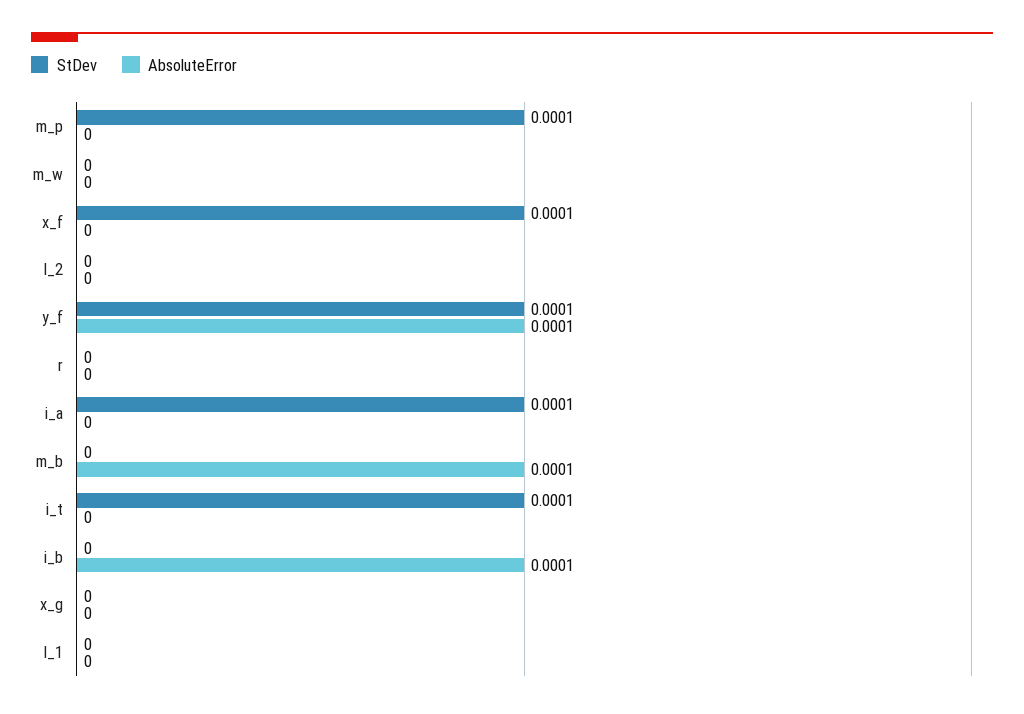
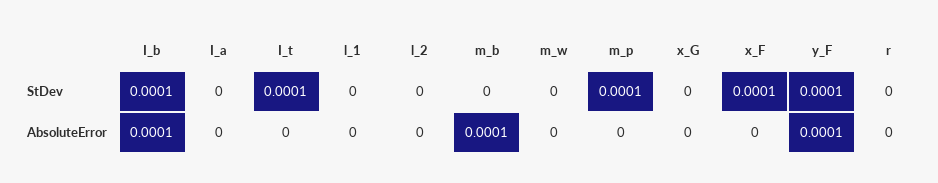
StDev, i_a: 0.0001 -> 0
StDev, i_b: 0 -> 0.0001

